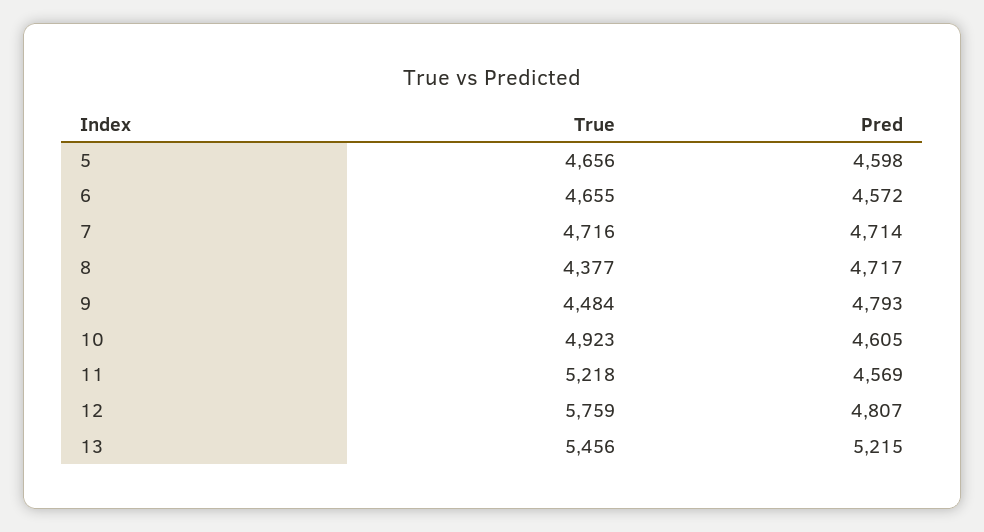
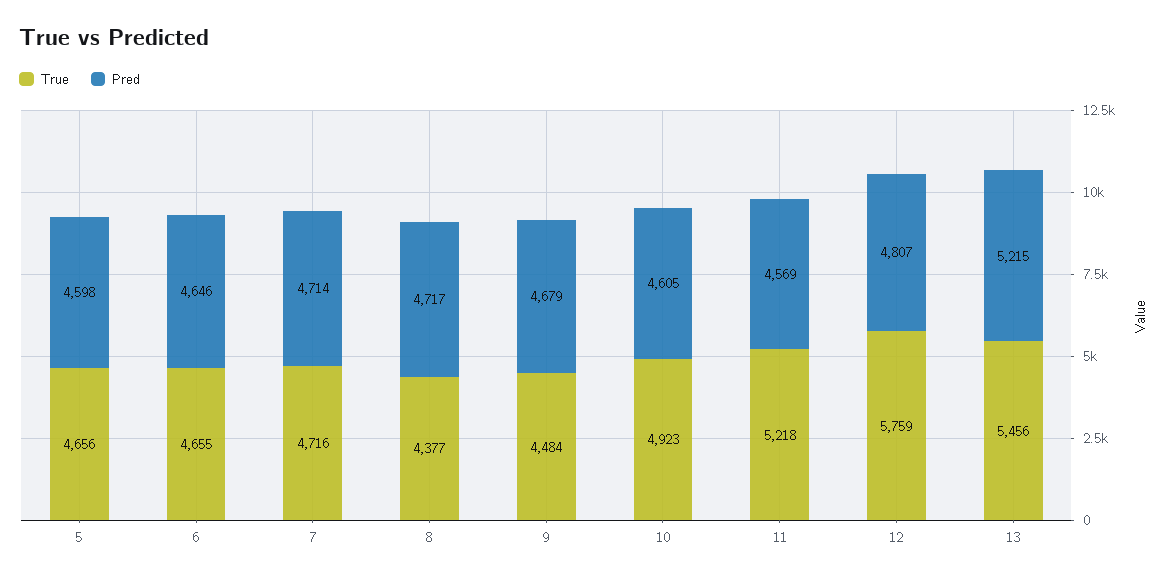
Pred, 6: 4572 -> 4646
Pred, 9: 4793 -> 4679

